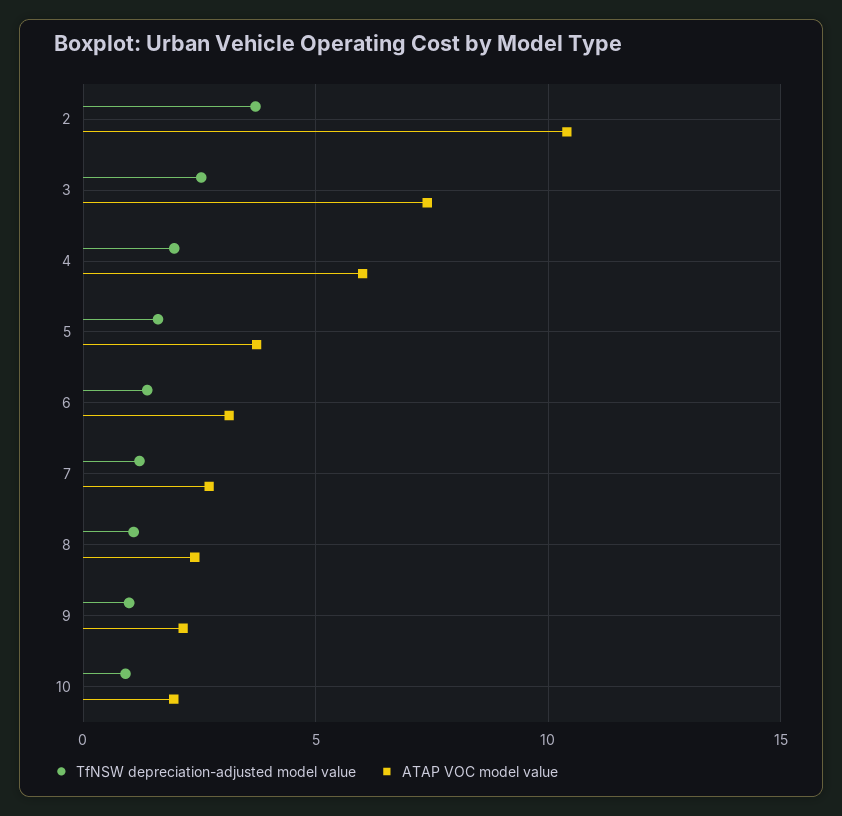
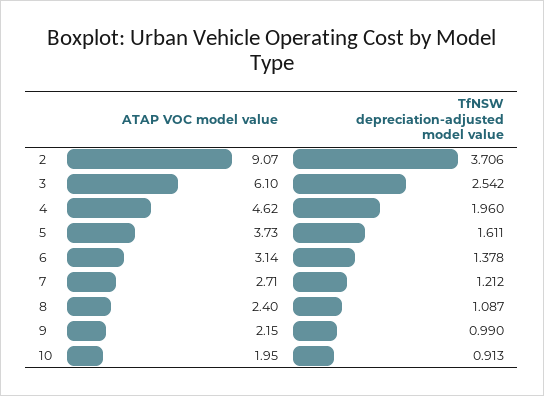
ATAP VOC model value, 2: 10.5 -> 9.07
ATAP VOC model value, 3: 7.5 -> 6.1
ATAP VOC model value, 4: 6 -> 4.62

